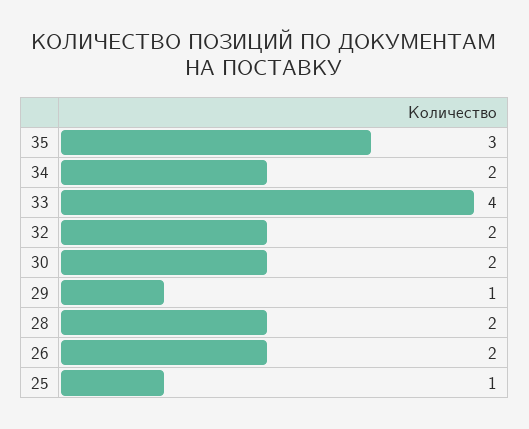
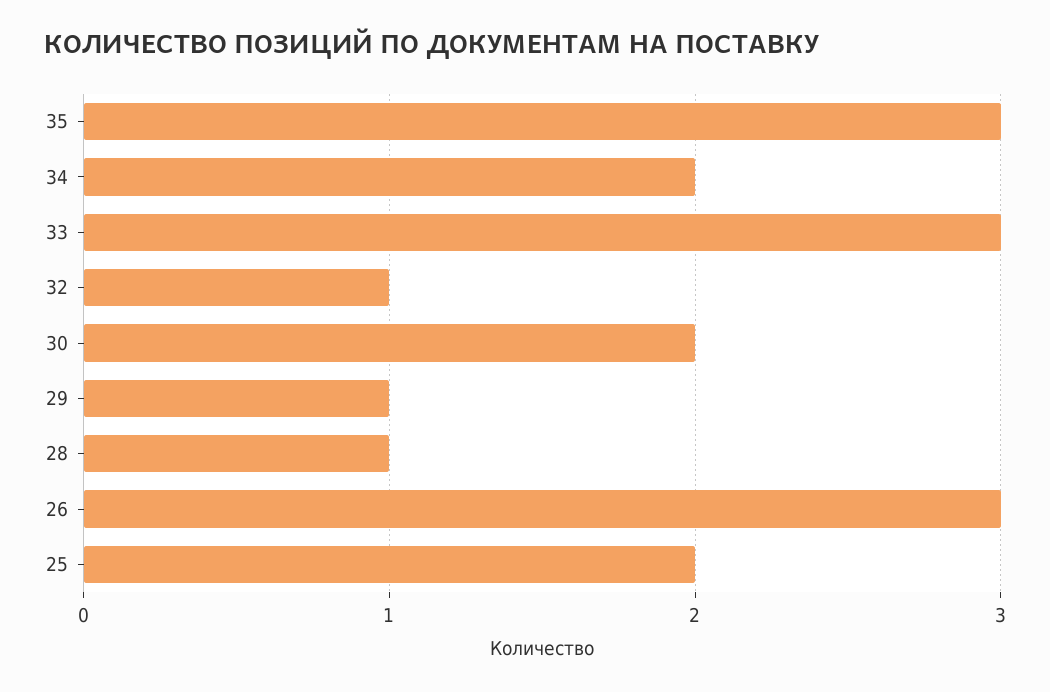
33: 4 -> 3
32: 2 -> 1
28: 2 -> 1
26: 2 -> 3
25: 1 -> 2

